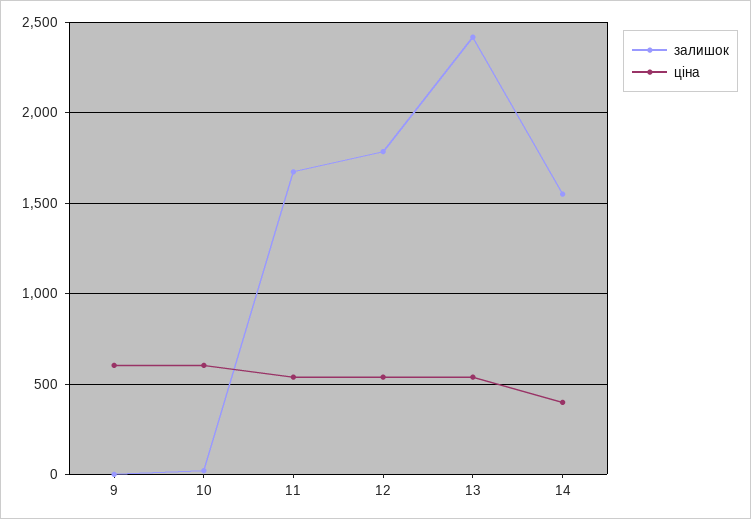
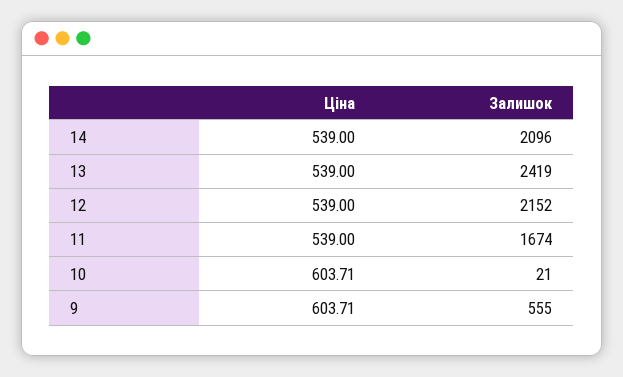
залишок, 9: 0 -> 555
залишок, 12: 1800 -> 2152
залишок, 14: 1550 -> 2096
ціна, 14: 400 -> 539

